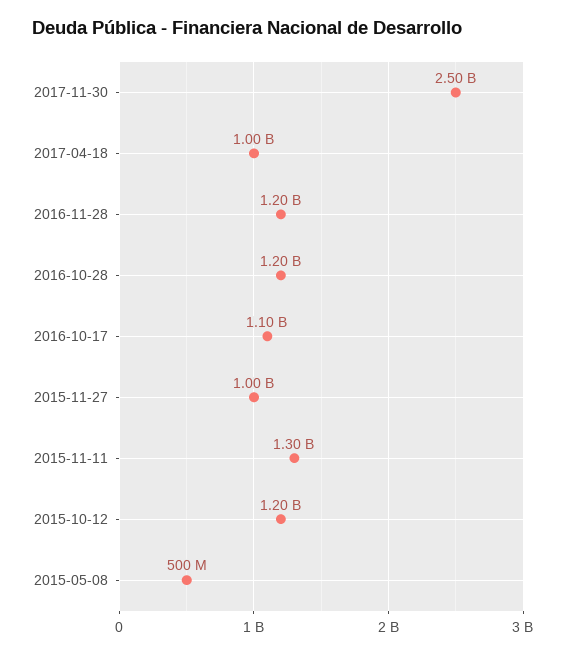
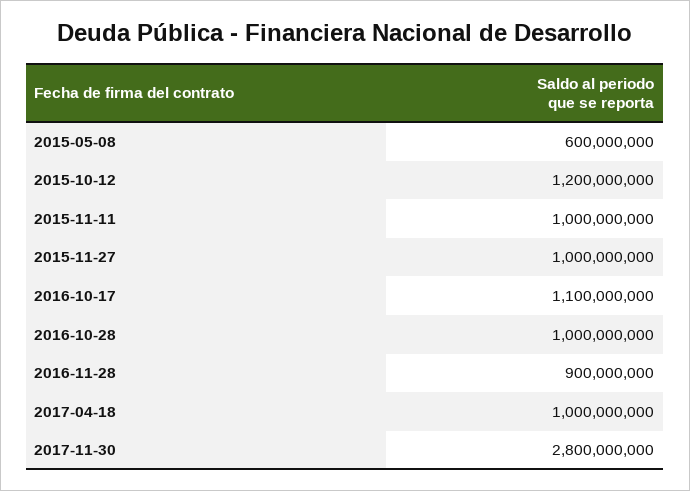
2017-11-30: 2500000000 -> 2800000000
2016-11-28: 1200000000 -> 900000000
2016-10-28: 1200000000 -> 1000000000
2015-11-11: 1300000000 -> 1000000000
2015-05-08: 500000000 -> 600000000

